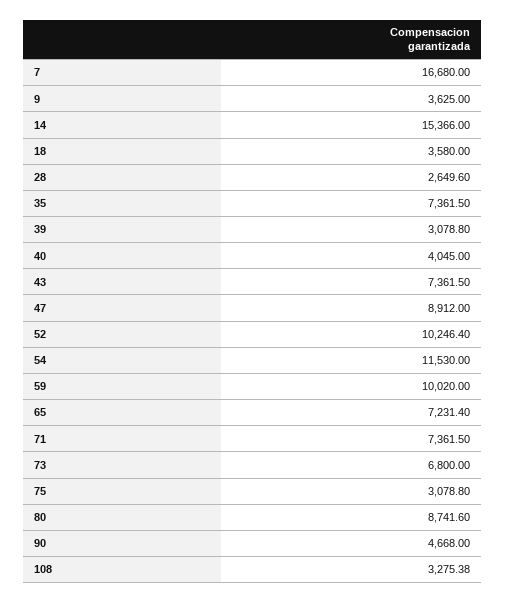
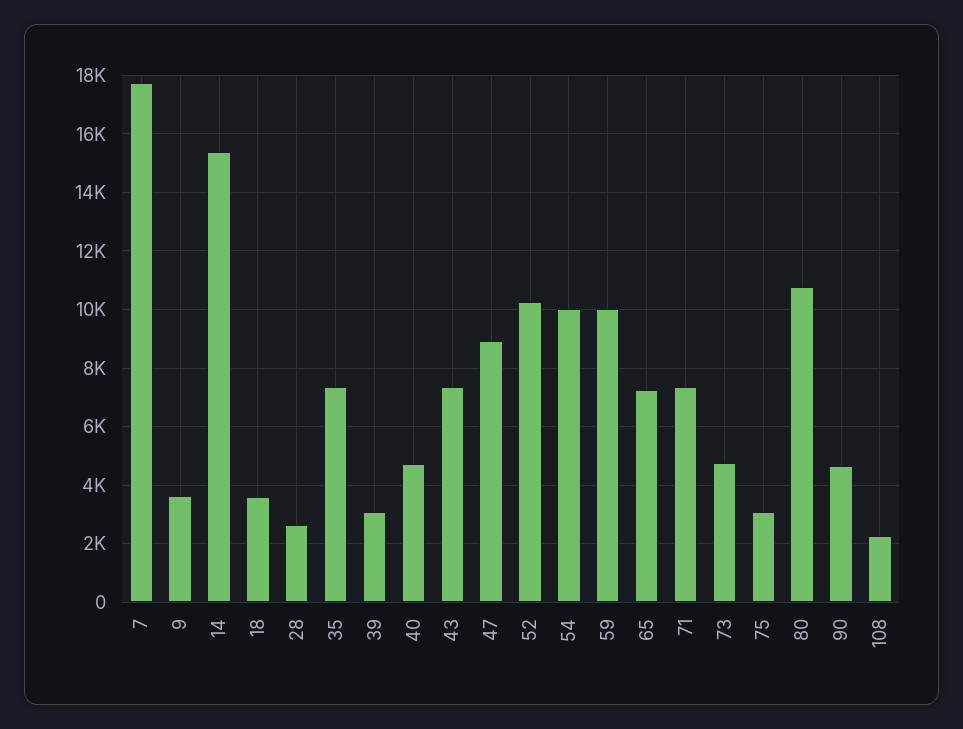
7: 16680 -> 17750
40: 4045 -> 4750
54: 11530 -> 10000
73: 6800 -> 4750
80: 8741.6 -> 10750
108: 3275.38 -> 2250

